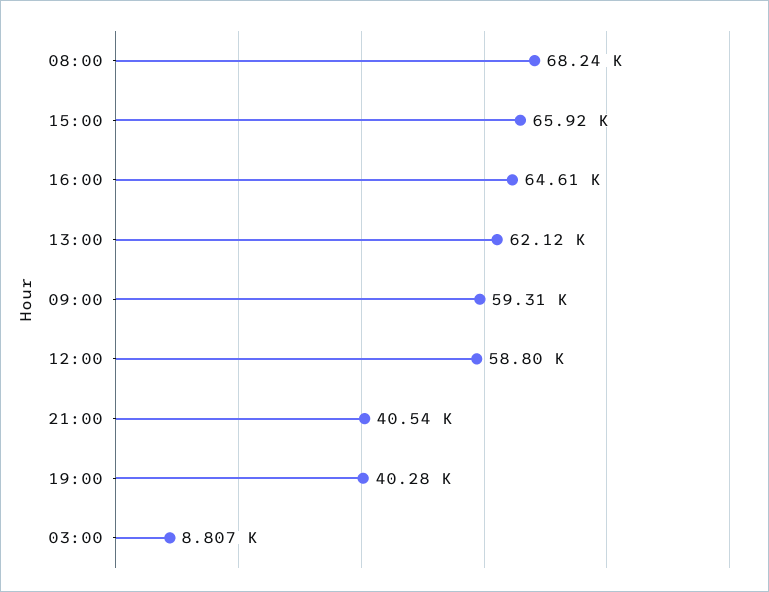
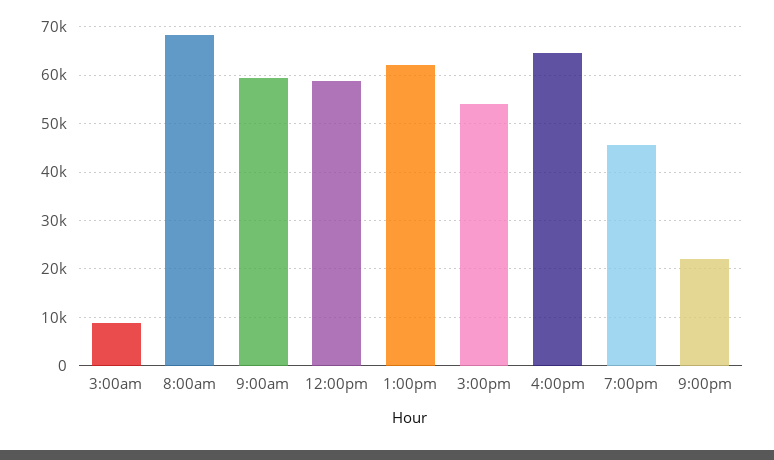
15:00: 65920 -> 54000
21:00: 40540 -> 22000
19:00: 40280 -> 46000

